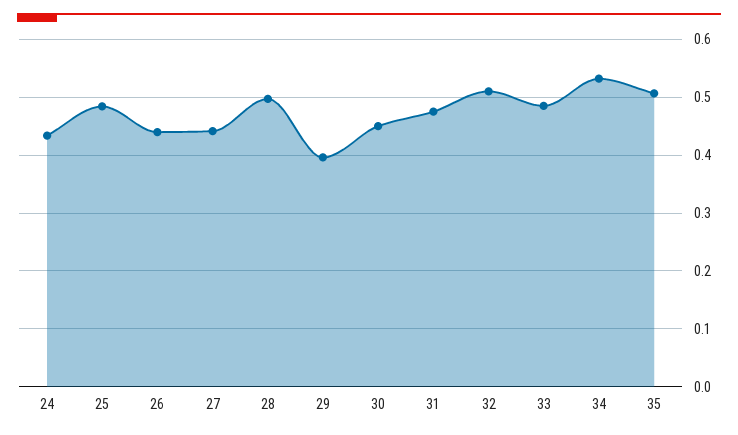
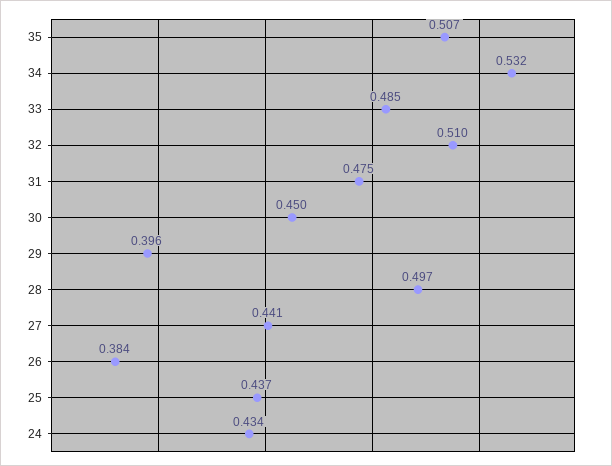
25: 0.48 -> 0.437
26: 0.44 -> 0.384

